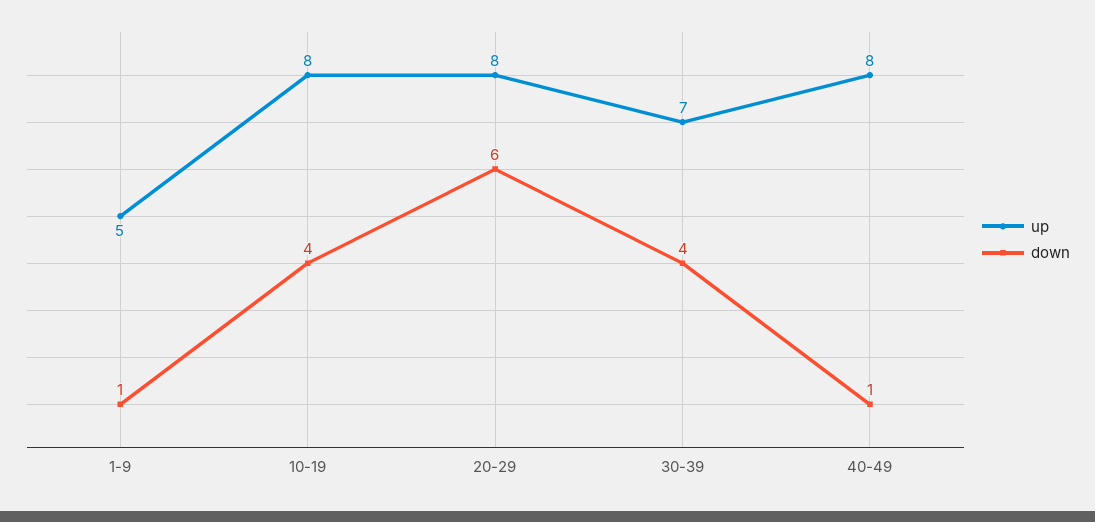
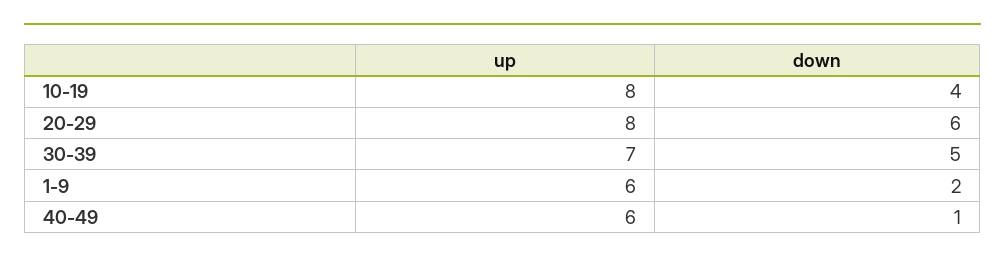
up, 1-9: 5 -> 6
down, 1-9: 1 -> 2
down, 30-39: 4 -> 5
up, 40-49: 8 -> 6

